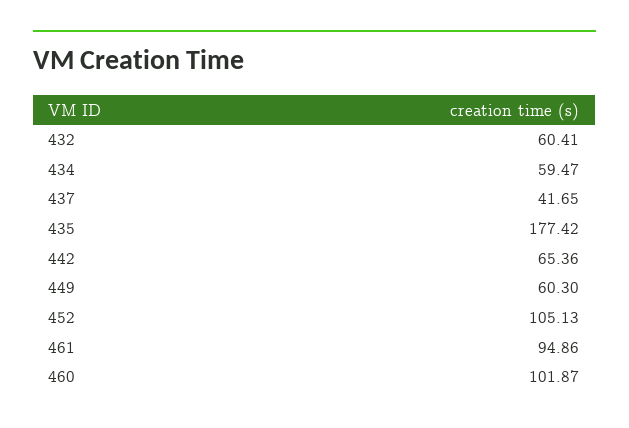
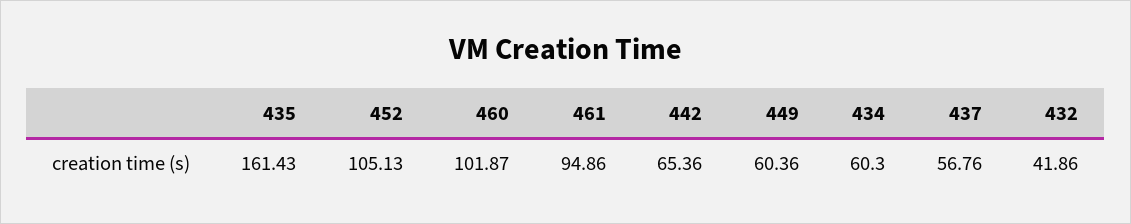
432: 60.41 -> 41.86
434: 59.47 -> 60.3
437: 41.65 -> 56.76
435: 177.42 -> 161.43
449: 60.3 -> 60.36

